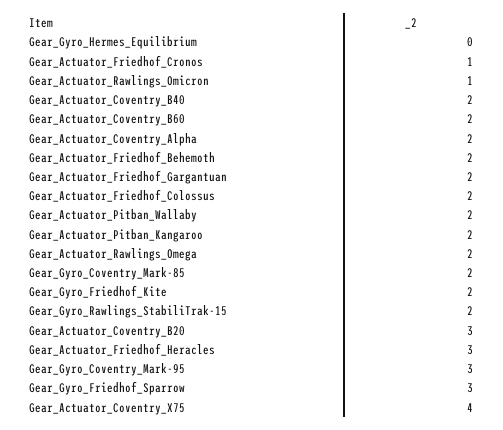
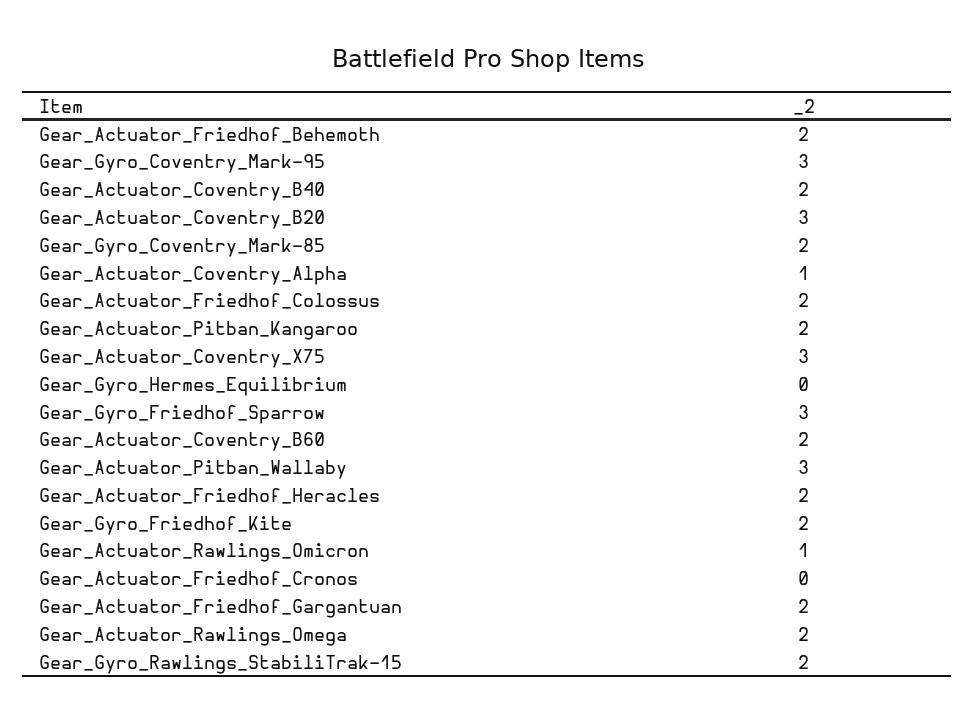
Gear_Actuator_Friedhof_Cronos: 1 -> 0
Gear_Actuator_Coventry_Alpha: 2 -> 1
Gear_Actuator_Pitban_Wallaby: 2 -> 3
Gear_Actuator_Friedhof_Heracles: 3 -> 2
Gear_Actuator_Coventry_X75: 4 -> 3

